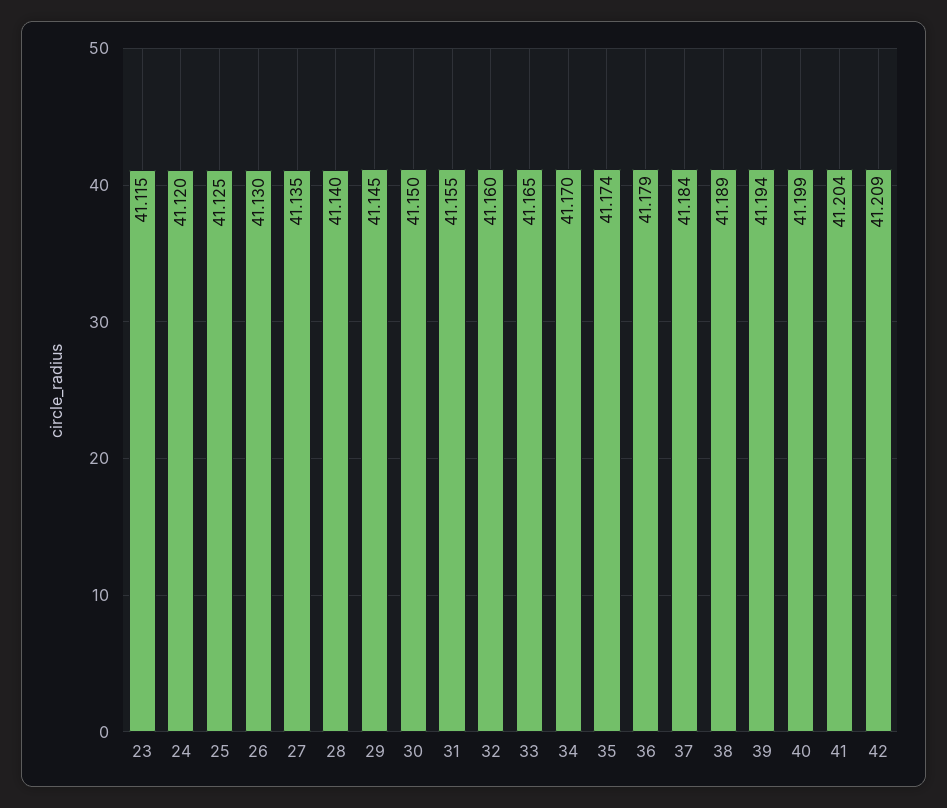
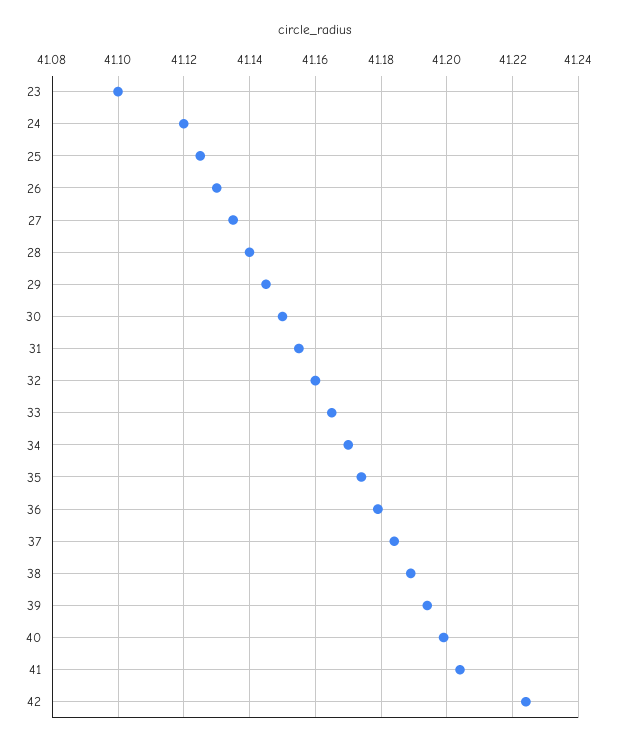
23: 41.115 -> 41.1
42: 41.209 -> 41.225

